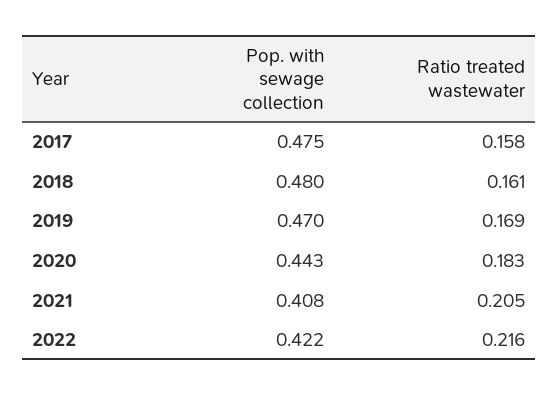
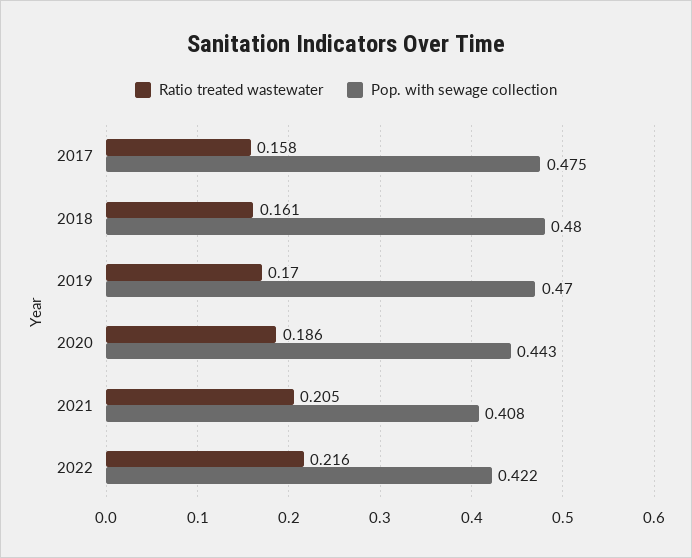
Ratio treated wastewater, 2019: 0.169 -> 0.17
Ratio treated wastewater, 2020: 0.183 -> 0.186

